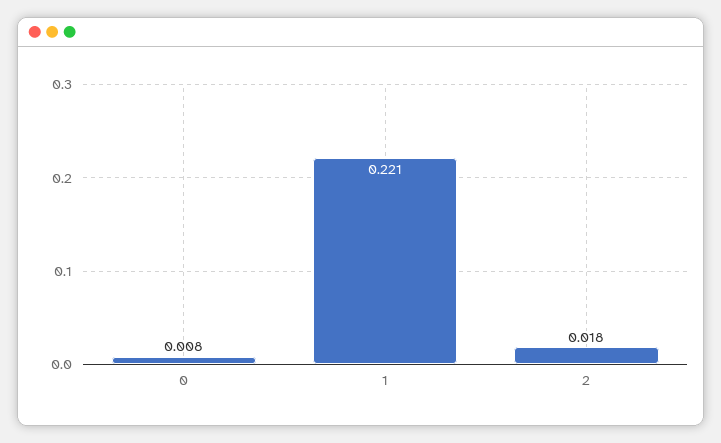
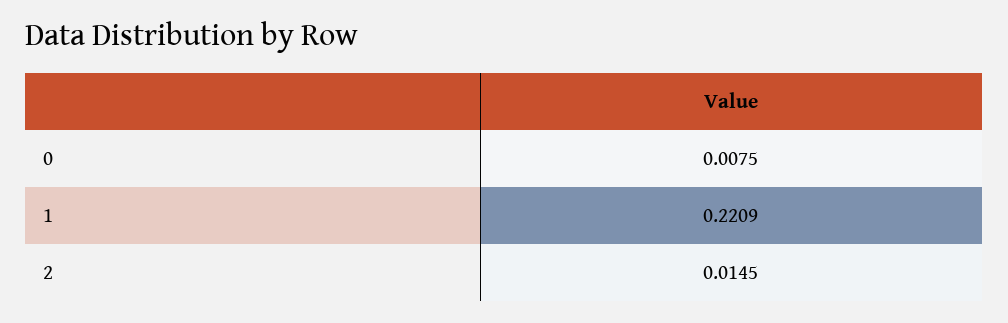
2: 0.018 -> 0.0145

